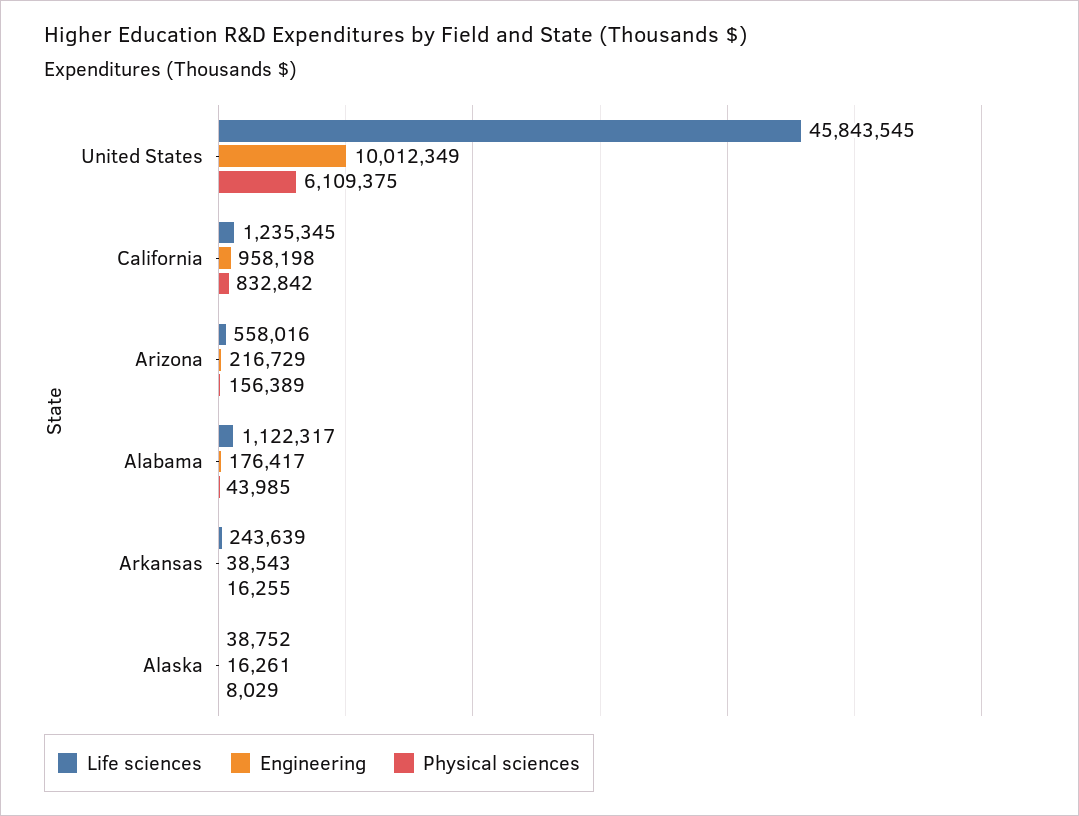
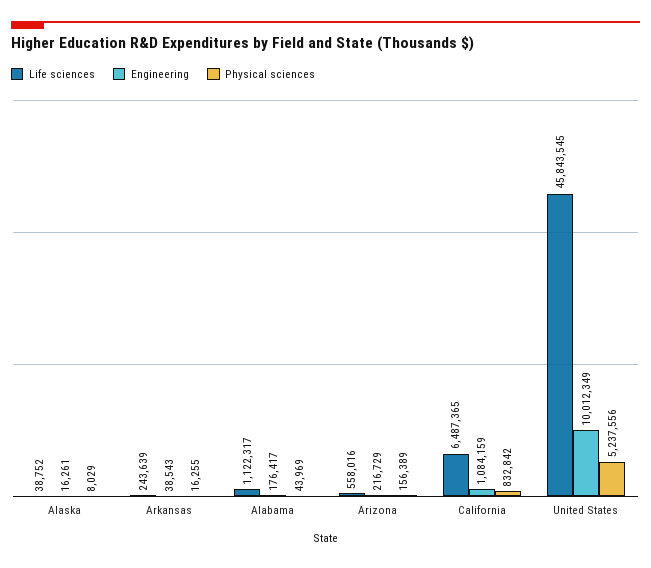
Physical sciences, United States: 6109375 -> 5237556
Life sciences, California: 1235345 -> 6487365
Engineering, California: 958198 -> 1084159
Physical sciences, Alabama: 43985 -> 43969

